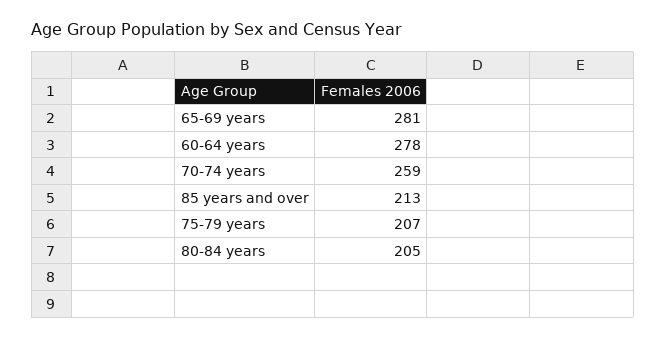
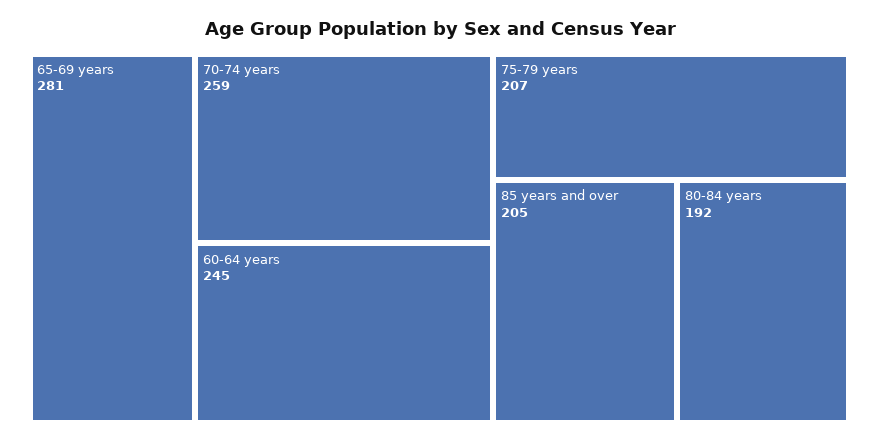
60-64 years: 278 -> 245
85 years and over: 213 -> 205
80-84 years: 205 -> 192

